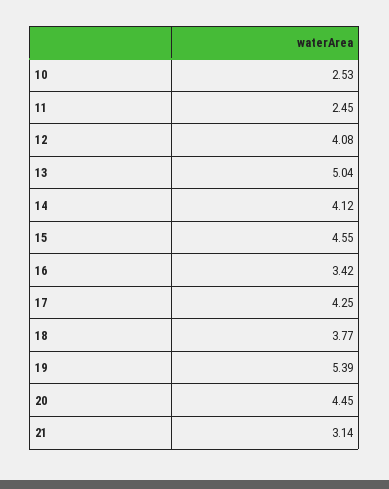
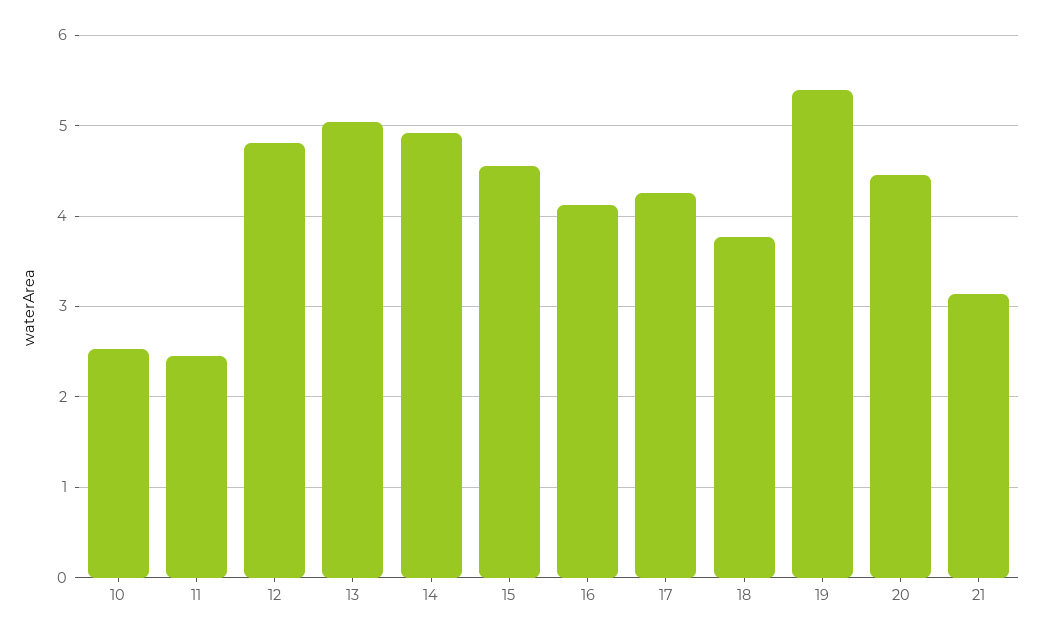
12: 4.08 -> 4.8
14: 4.12 -> 4.9
16: 3.42 -> 4.1

